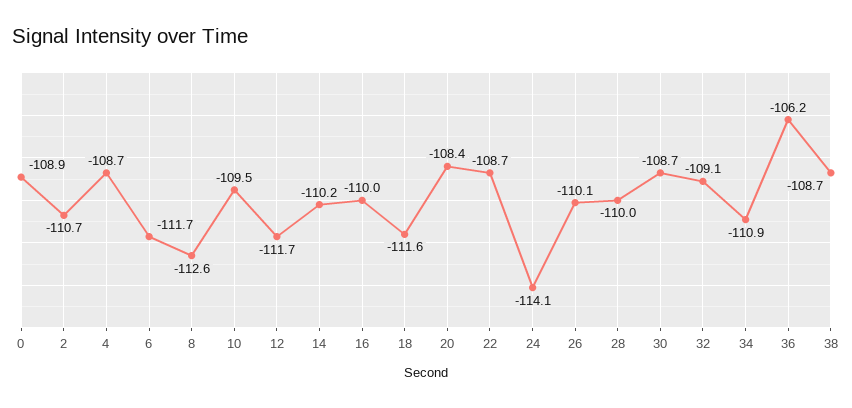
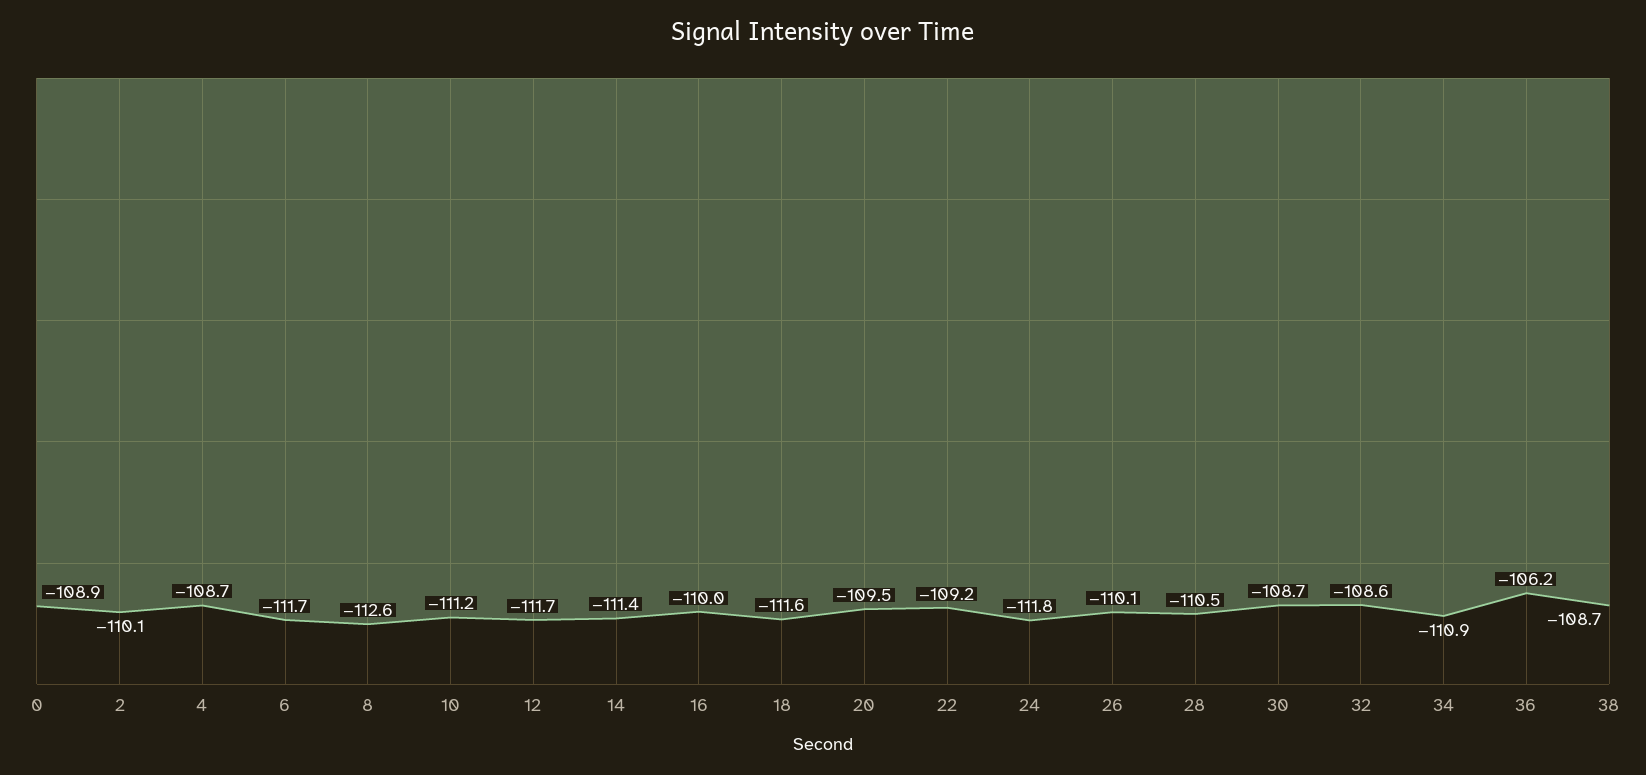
2: -110.7 -> -110.1
10: -109.5 -> -111.2
14: -110.2 -> -111.4
20: -108.4 -> -109.5
22: -108.7 -> -109.2
24: -114.1 -> -111.8
28: -110 -> -110.5
32: -109.1 -> -108.6

